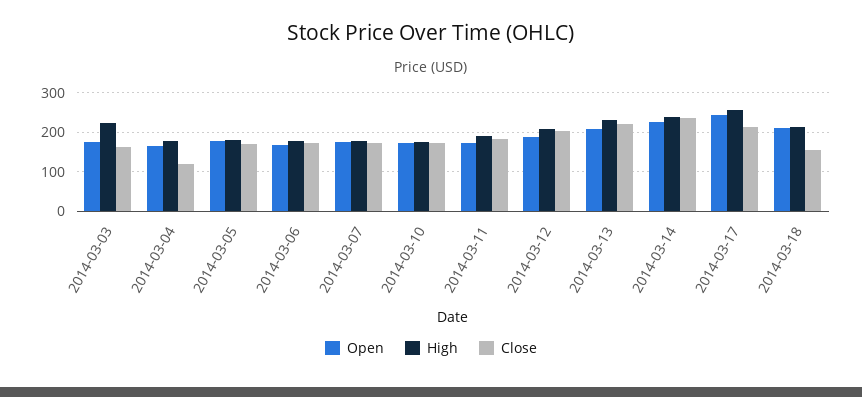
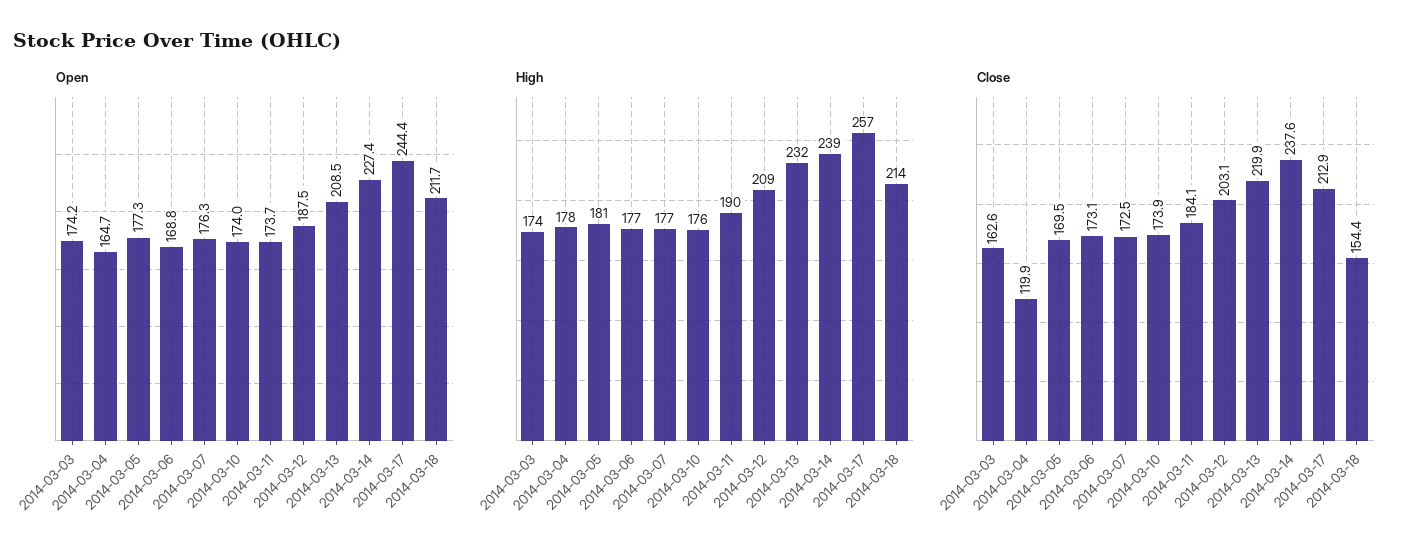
High, 2014-03-03: 220 -> 174

